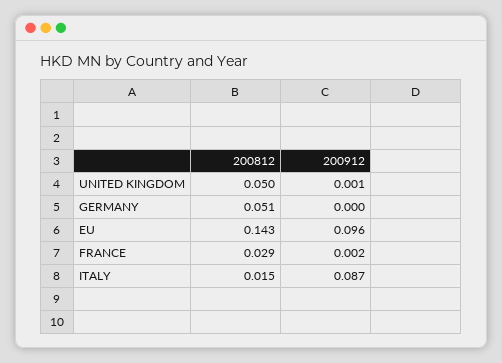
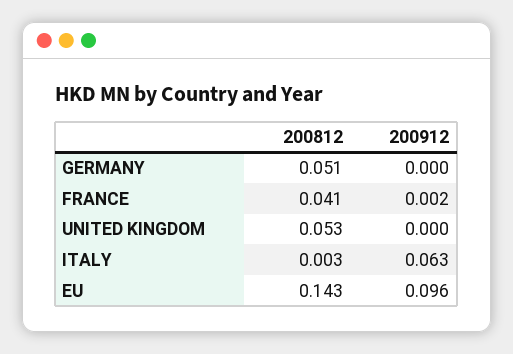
200812, UNITED KINGDOM: 0.05 -> 0.053
200912, UNITED KINGDOM: 0.001 -> 0
200812, FRANCE: 0.029 -> 0.041
200812, ITALY: 0.015 -> 0.003
200912, ITALY: 0.087 -> 0.063

